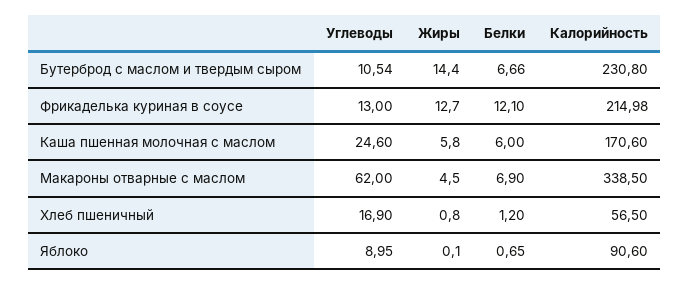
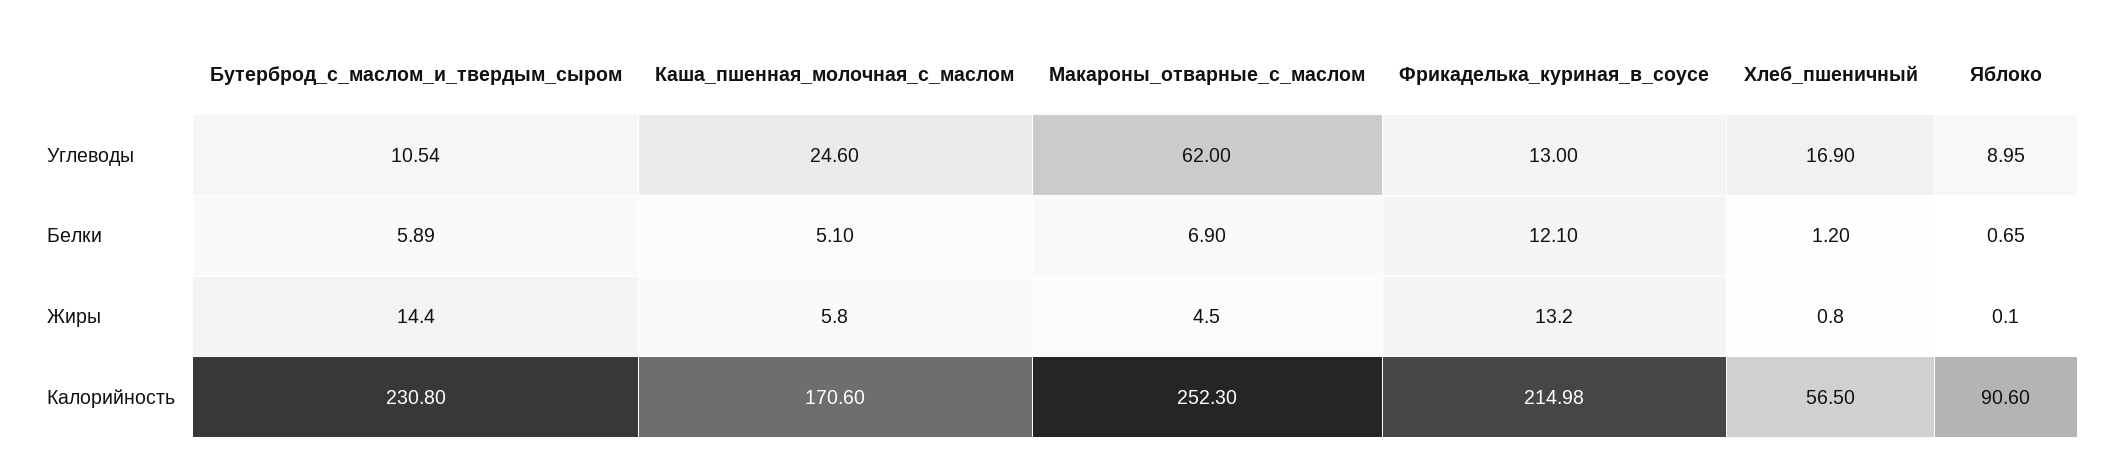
Белки, Бутерброд с маслом и твердым сыром: 6.66 -> 5.89
Жиры, Фрикаделька куриная в соусе: 12.7 -> 13.2
Белки, Каша пшенная молочная с маслом: 6 -> 5.1
Калорийность, Макароны отварные с маслом: 338.5 -> 252.3

